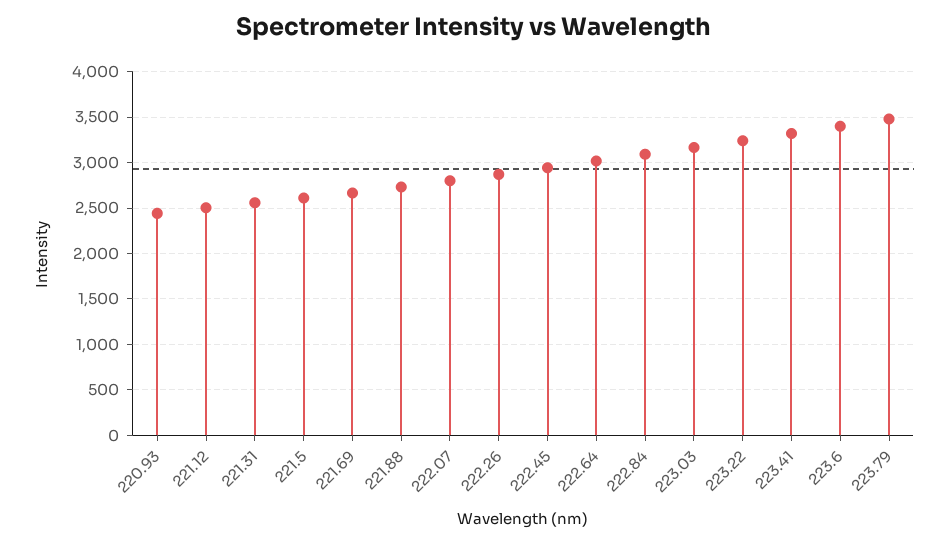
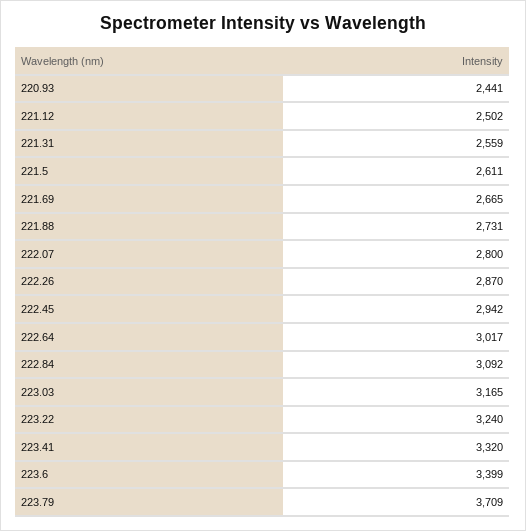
223.79: 3500 -> 3709

